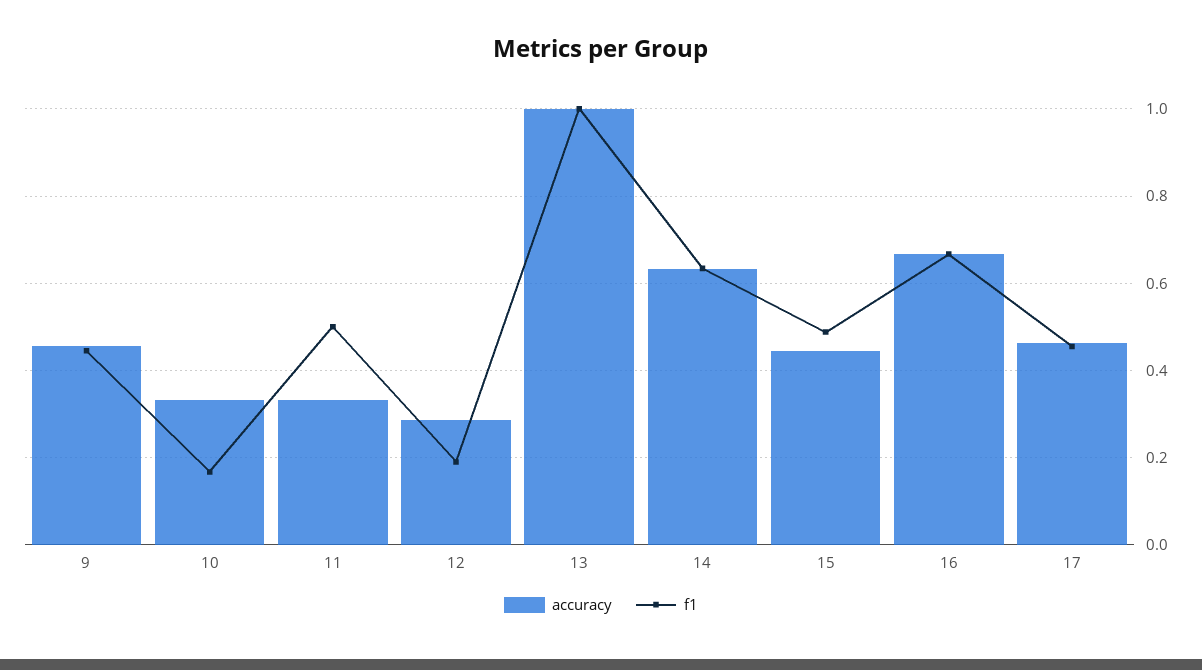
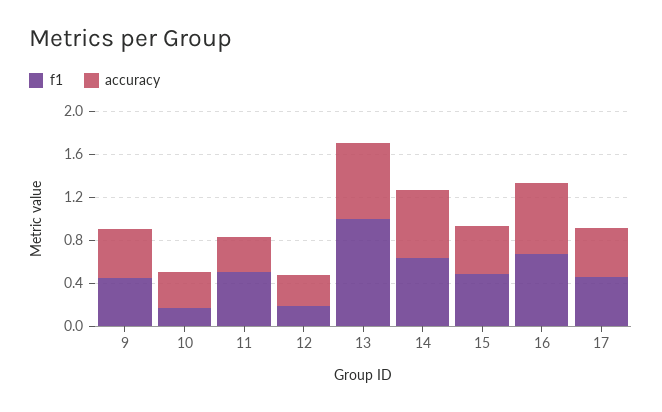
accuracy, 13: 1 -> 0.7

